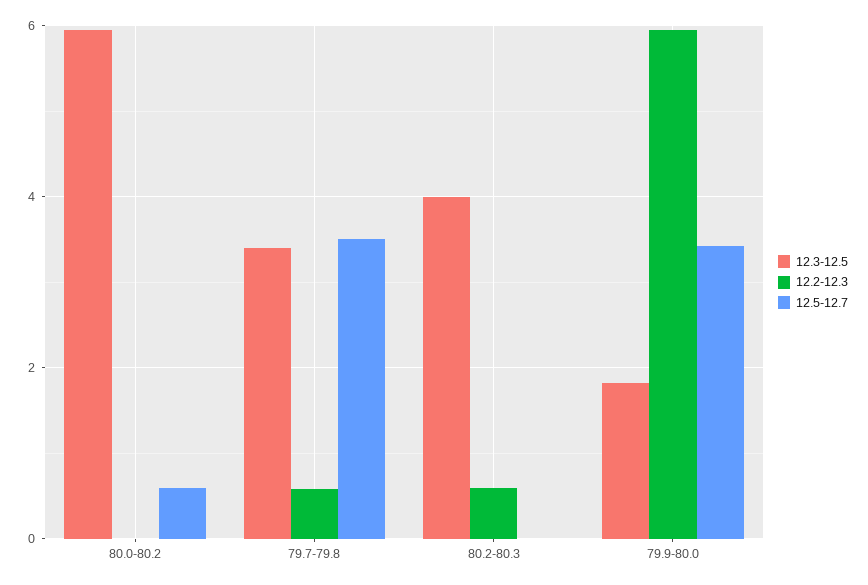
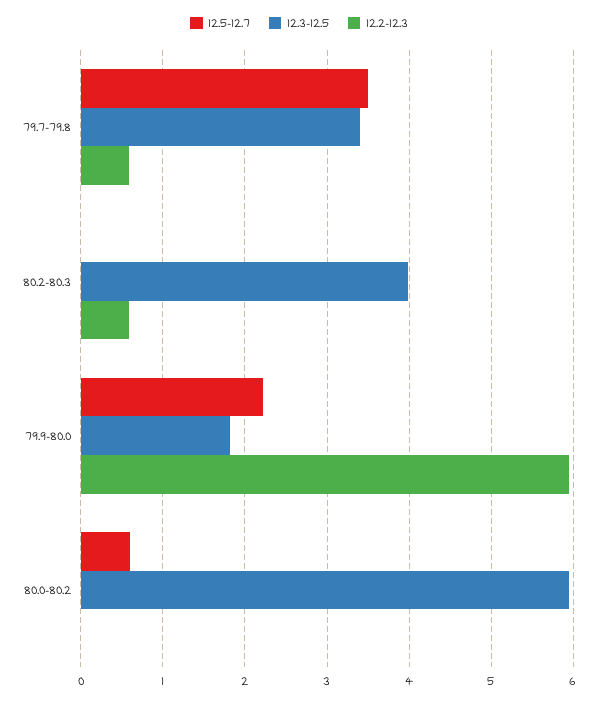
12.5-12.7, 79.9-80.0: 3.4 -> 2.2

